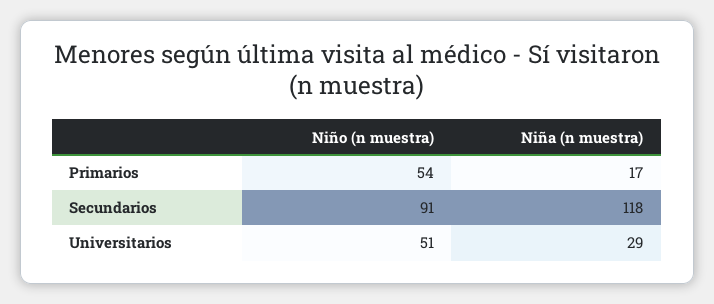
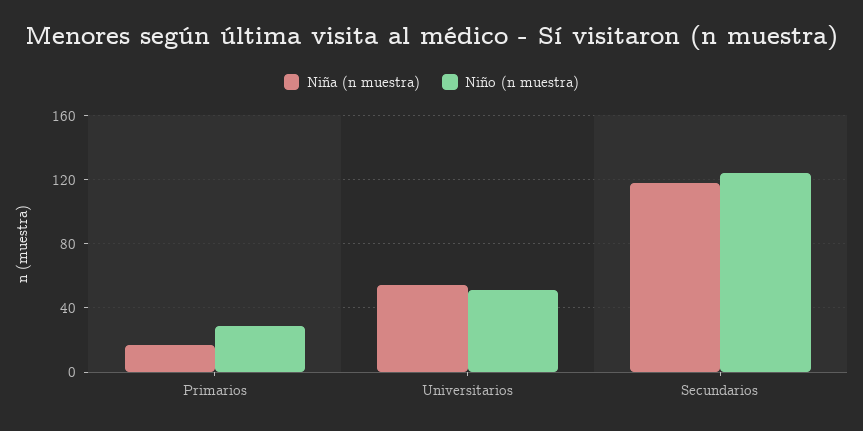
Niño (n muestra), Primarios: 54 -> 30
Niño (n muestra), Secundarios: 91 -> 125
Niña (n muestra), Universitarios: 29 -> 55

